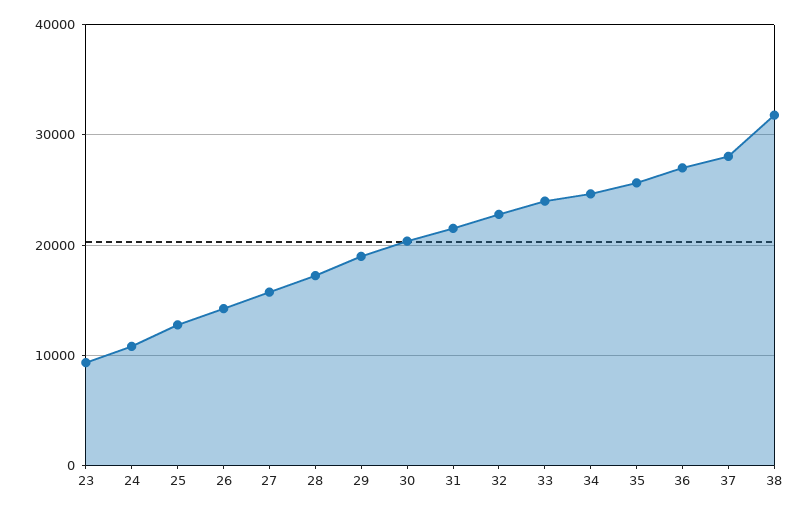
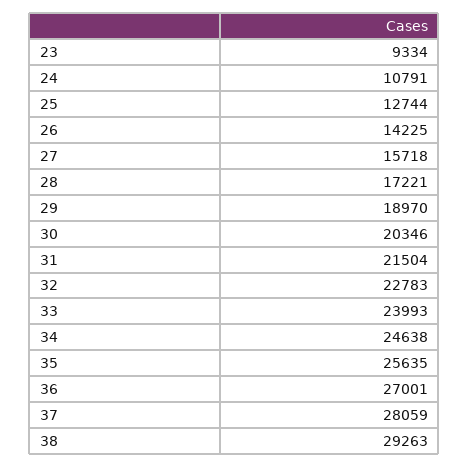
38: 32000 -> 29263

